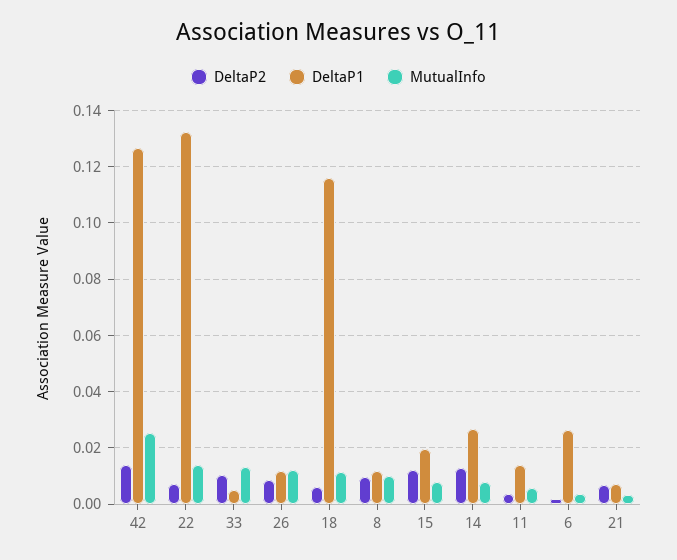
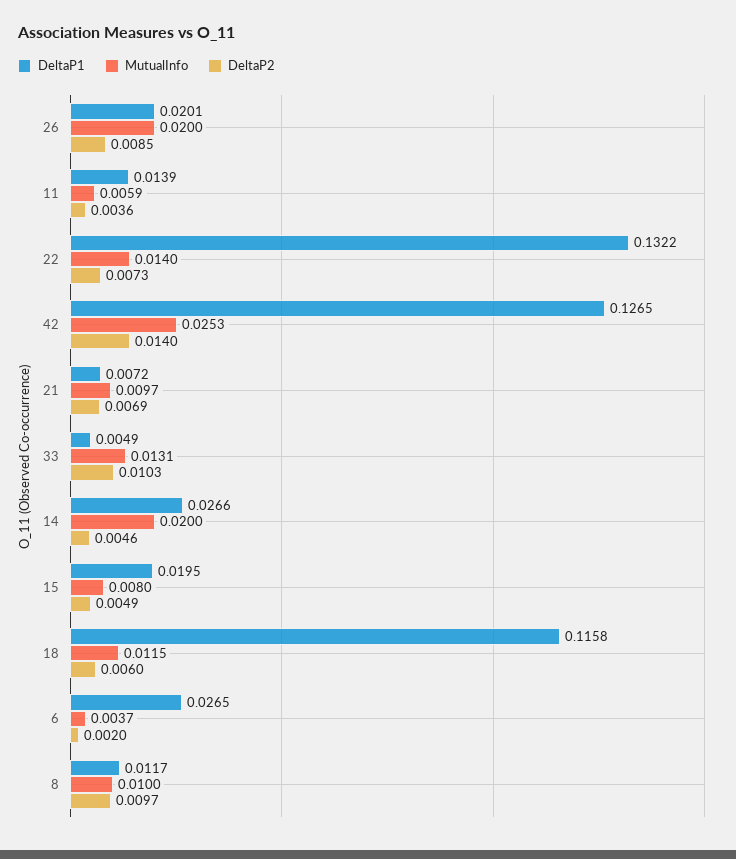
DeltaP1, 26: 0.0125 -> 0.0201
MutualInfo, 26: 0.0125 -> 0.02
DeltaP2, 15: 0.0125 -> 0.0049
DeltaP2, 14: 0.0125 -> 0.0046
MutualInfo, 14: 0.0075 -> 0.02
MutualInfo, 21: 0.0025 -> 0.0097

